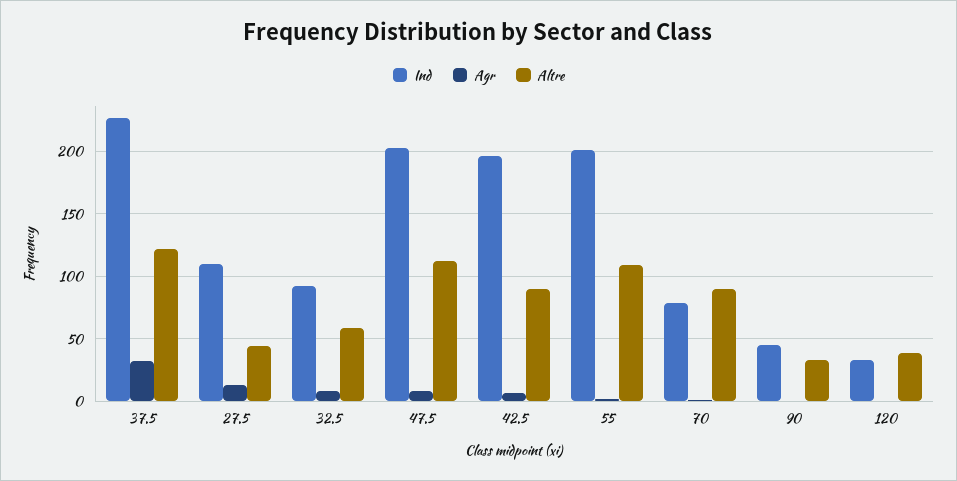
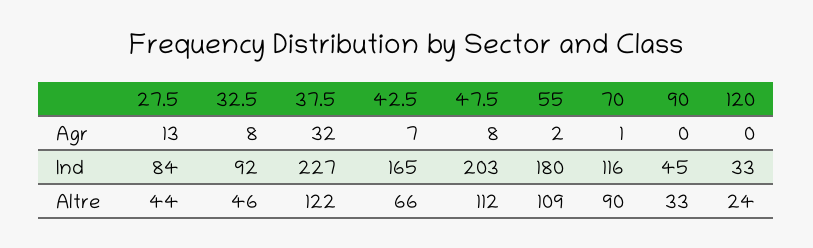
Ind, 27.5: 110 -> 84
Altre, 32.5: 60 -> 46
Ind, 42.5: 195 -> 165
Altre, 42.5: 90 -> 66
Ind, 55: 200 -> 180
Ind, 70: 80 -> 116
Altre, 120: 40 -> 24

